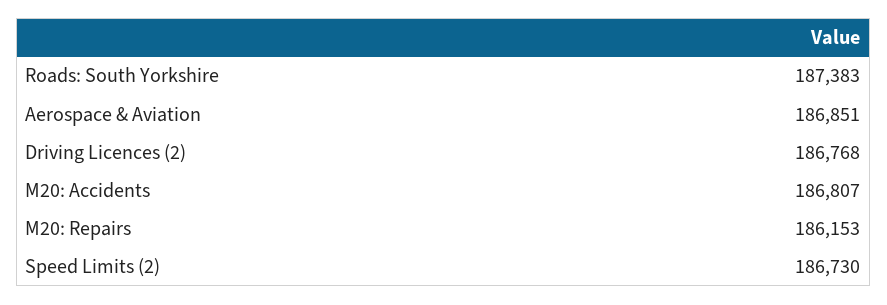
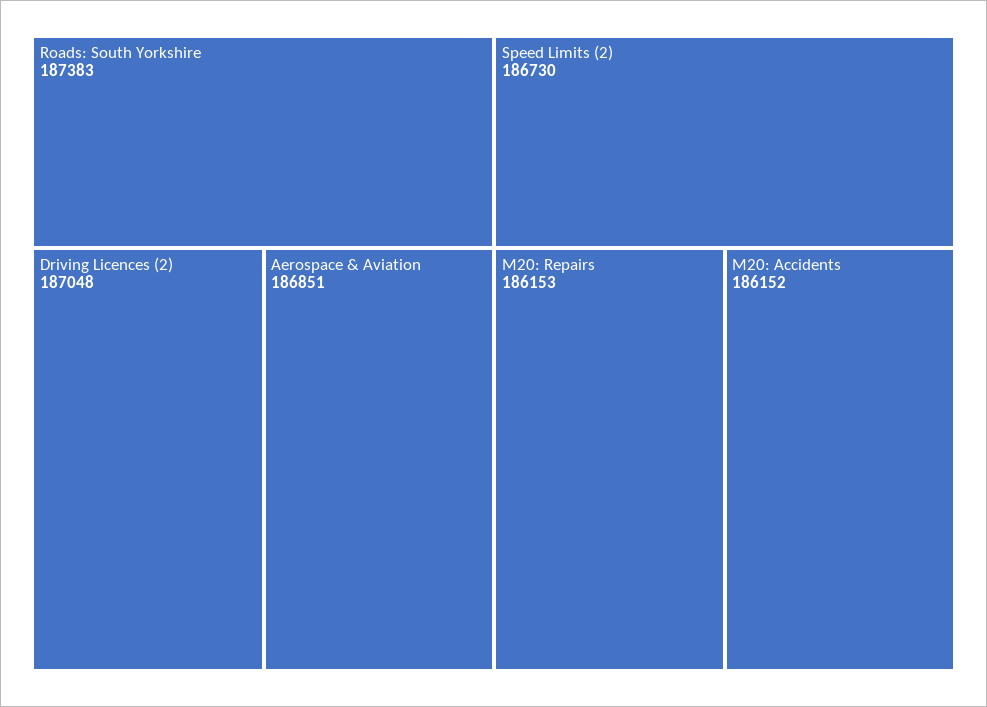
Driving Licences (2): 186768 -> 187048
M20: Accidents: 186807 -> 186152

